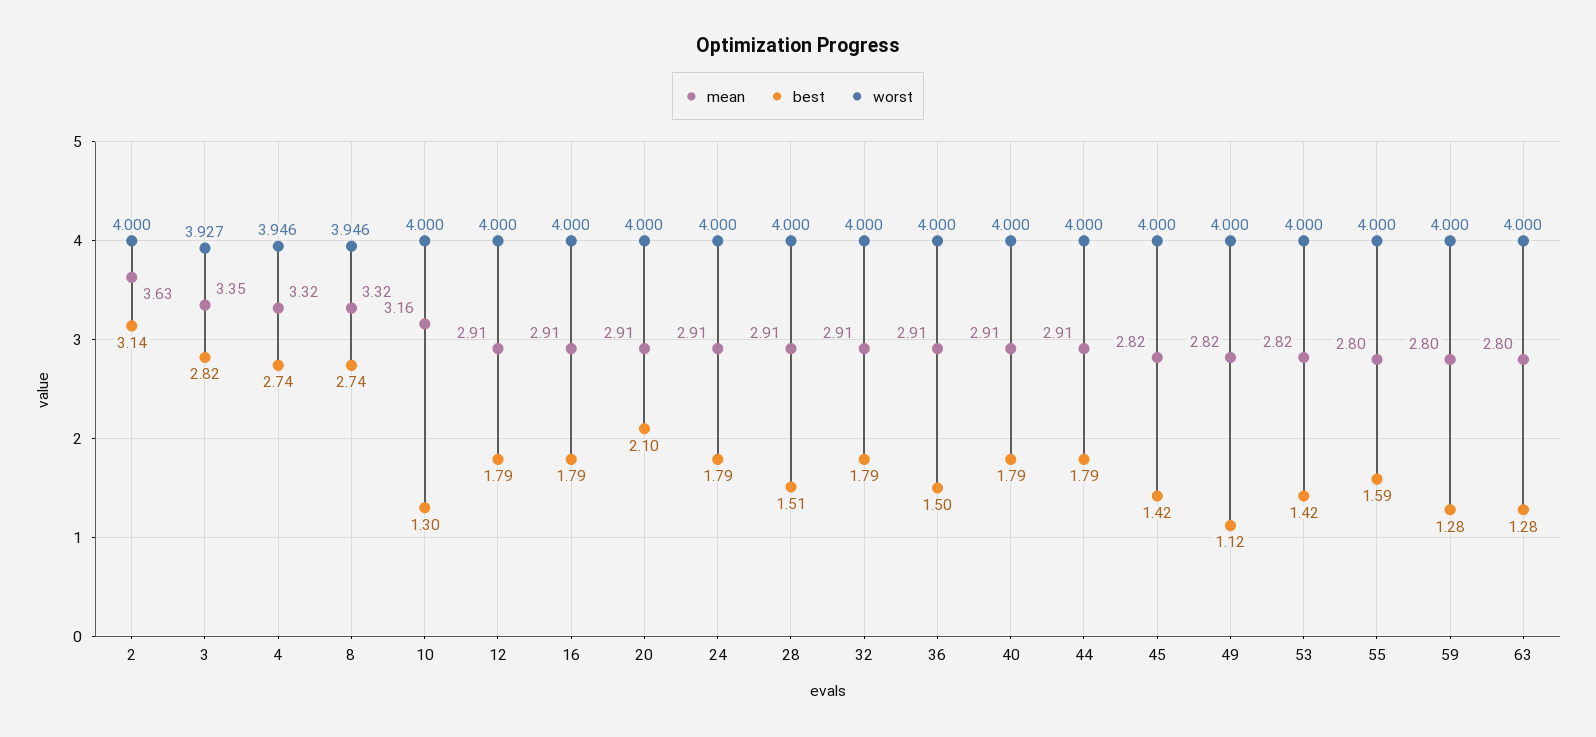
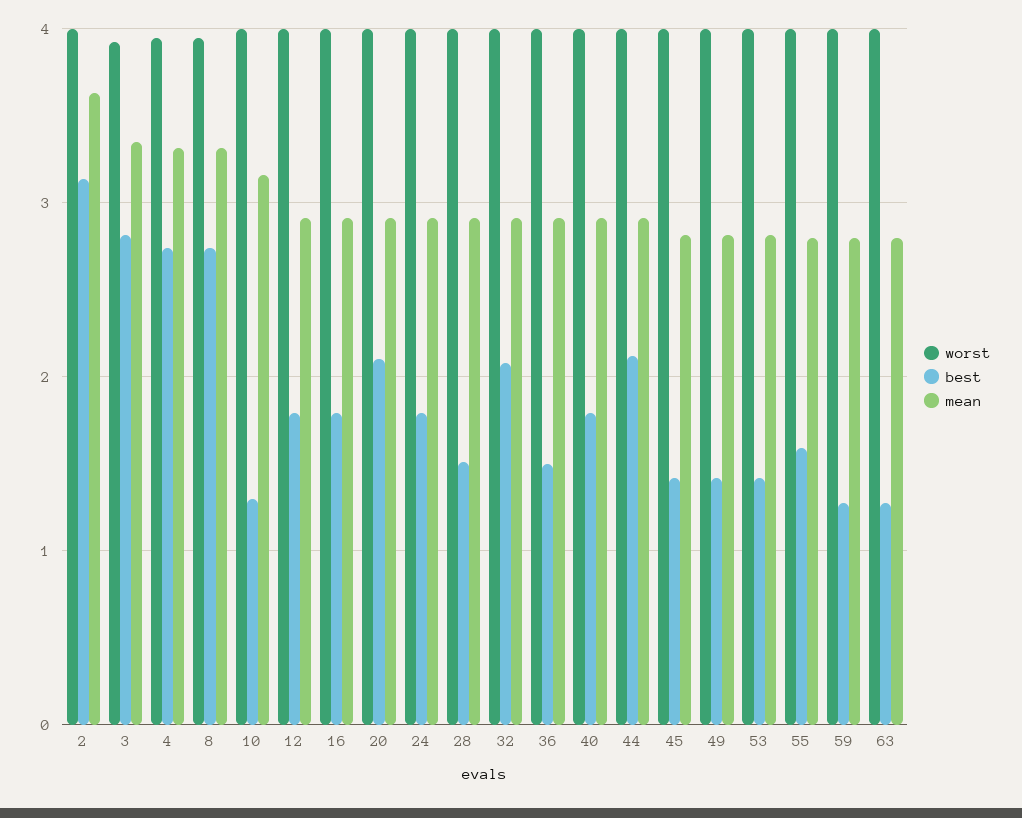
best, 32: 1.79 -> 2.1
best, 44: 1.79 -> 2.1
best, 49: 1.12 -> 1.4

